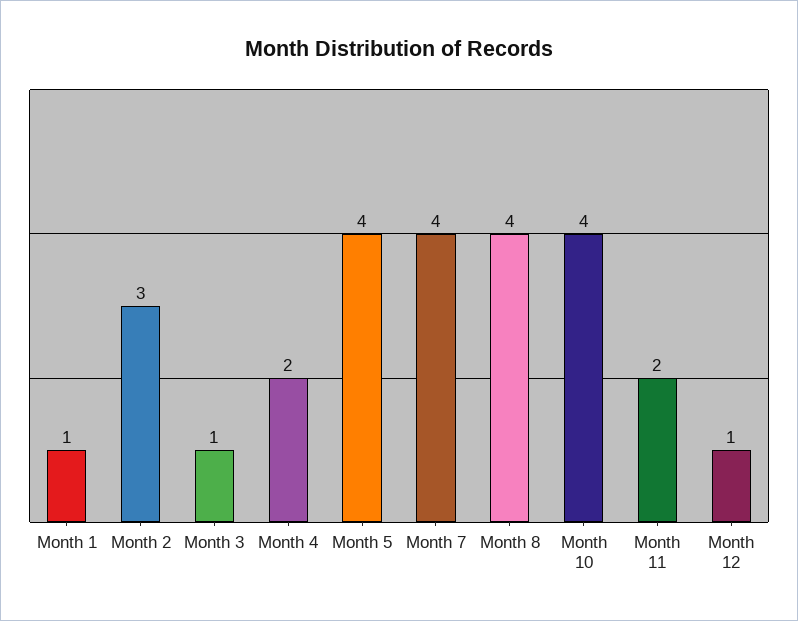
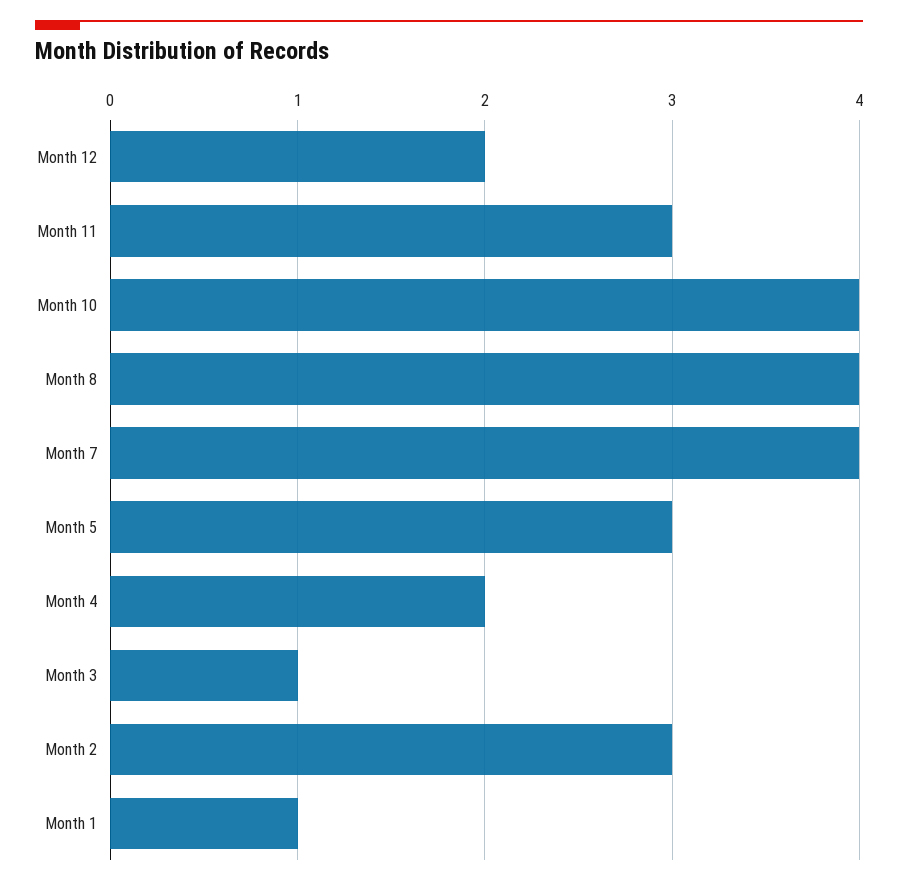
Month 5: 4 -> 3
Month 11: 2 -> 3
Month 12: 1 -> 2

